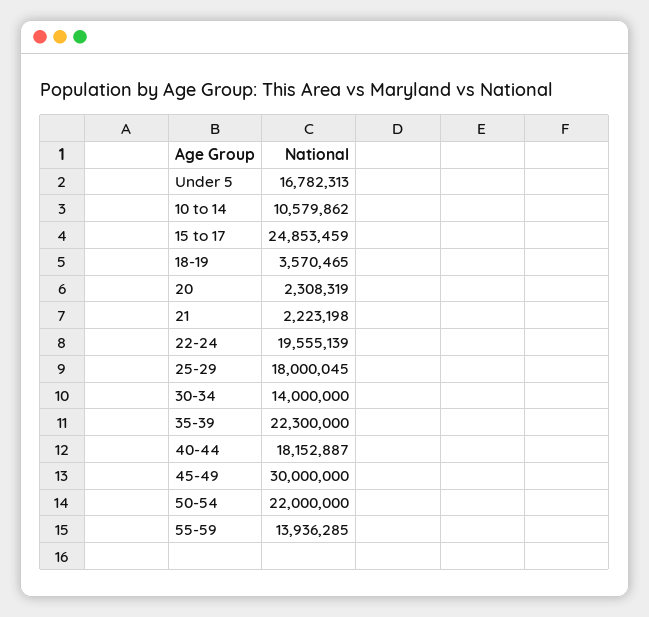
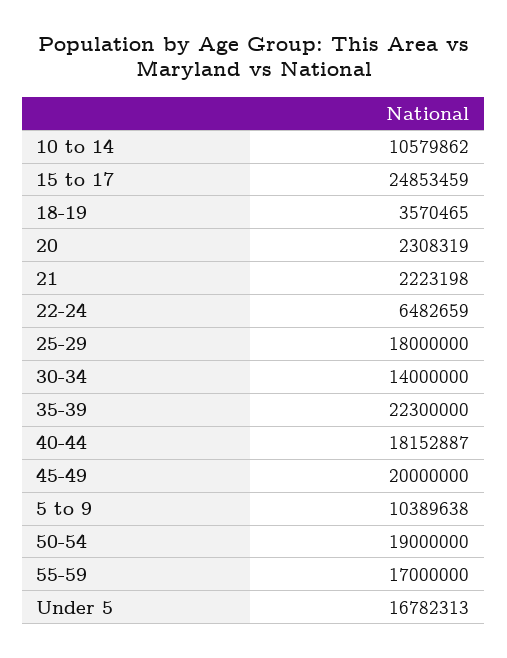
22-24: 19555139 -> 6482659
25-29: 18000045 -> 18000000
45-49: 30000000 -> 20000000
50-54: 22000000 -> 19000000
55-59: 13936285 -> 17000000
5 to 9: none -> 10389638

